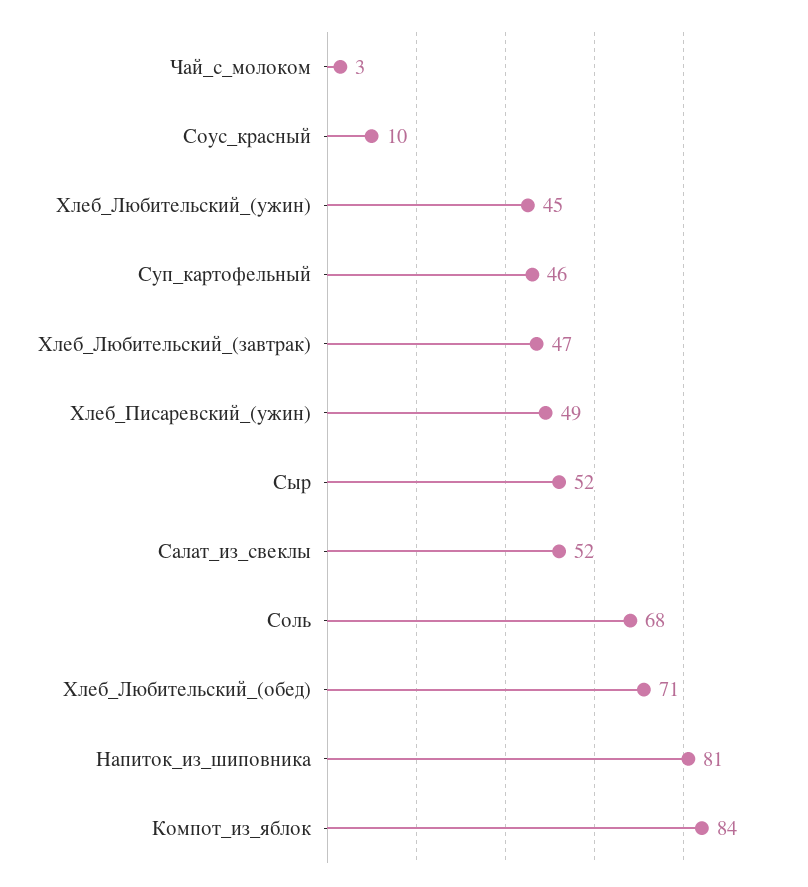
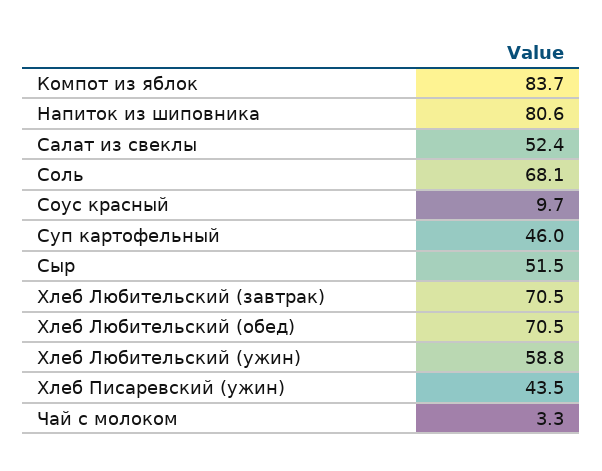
Хлеб_Любительский_(ужин): 45 -> 58.8
Хлеб_Любительский_(завтрак): 47 -> 70.5
Хлеб_Писаревский_(ужин): 49 -> 43.5

